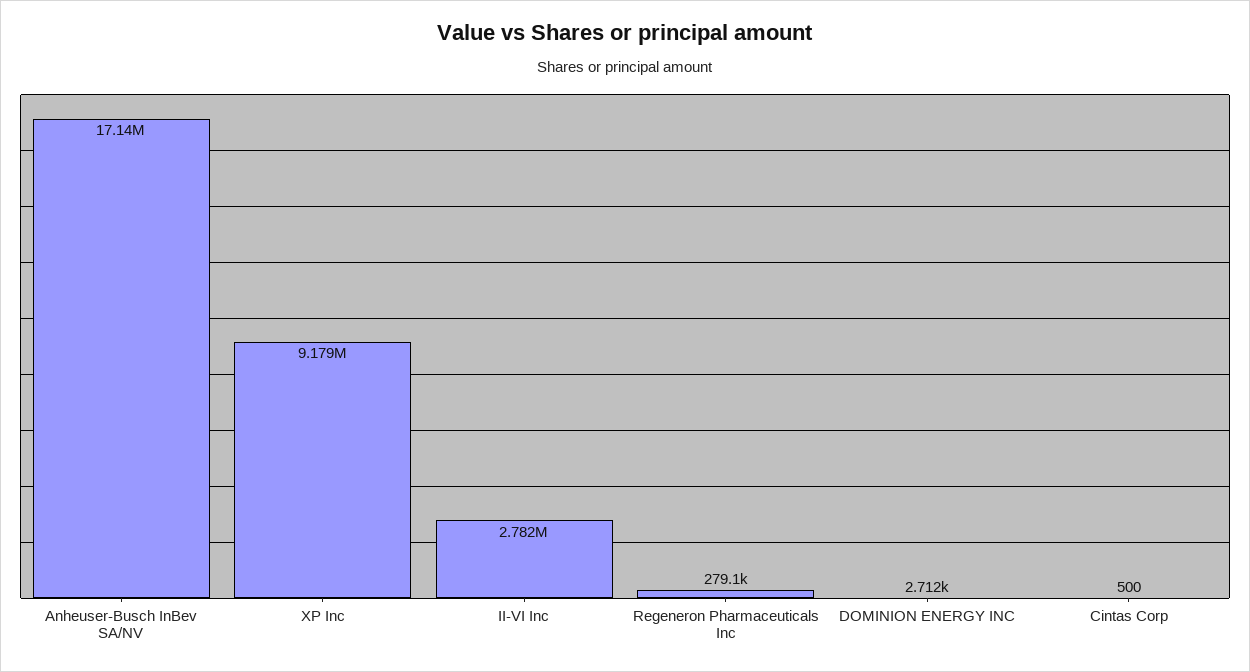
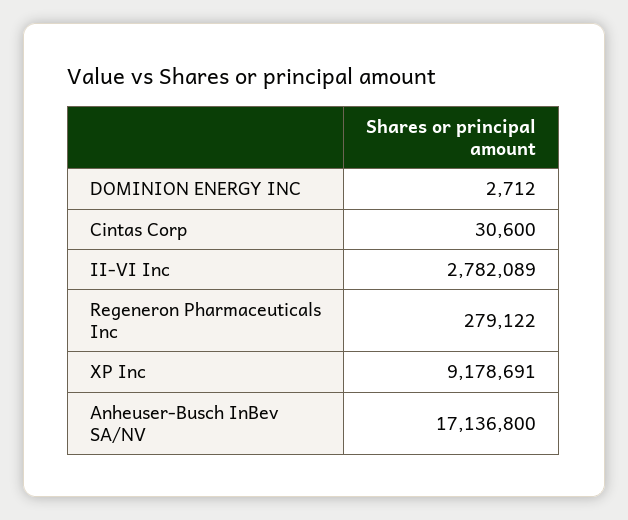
Cintas Corp: 500 -> 30600

